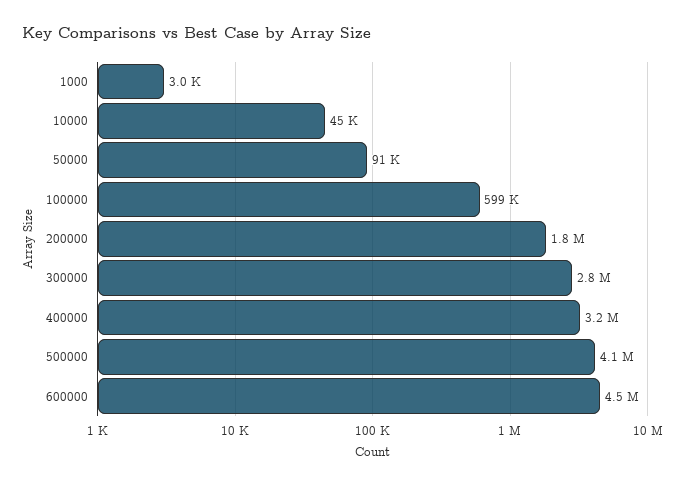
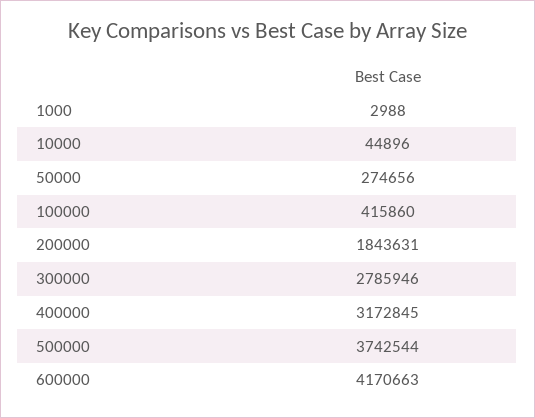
50000: 91000 -> 274656
100000: 599000 -> 415860
500000: 4100000 -> 3742544
600000: 4500000 -> 4170663

